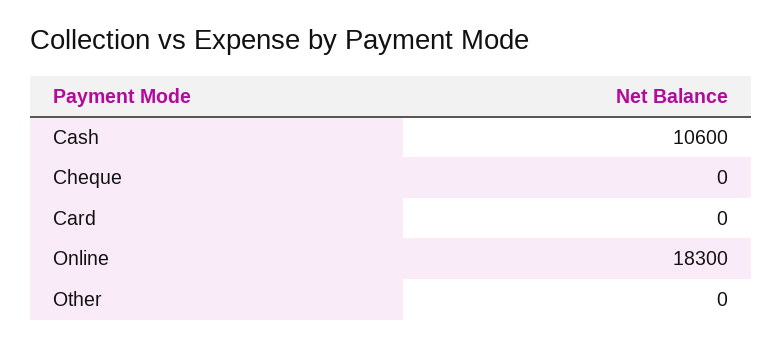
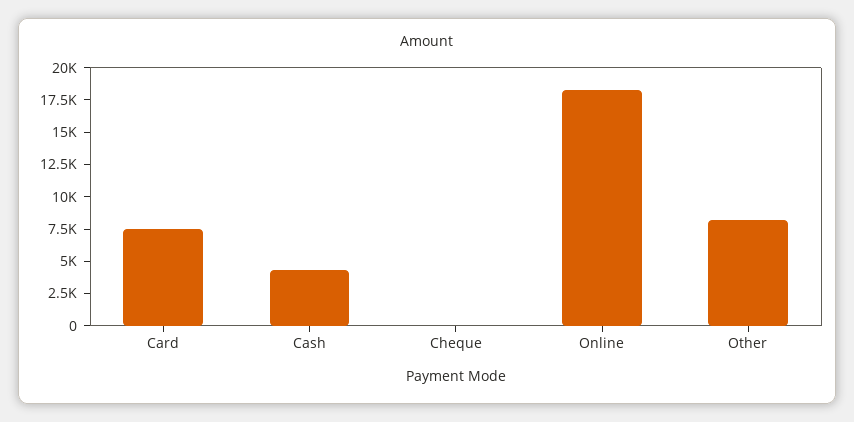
Cash: 10600 -> 5000
Card: 0 -> 7500
Other: 0 -> 7500

